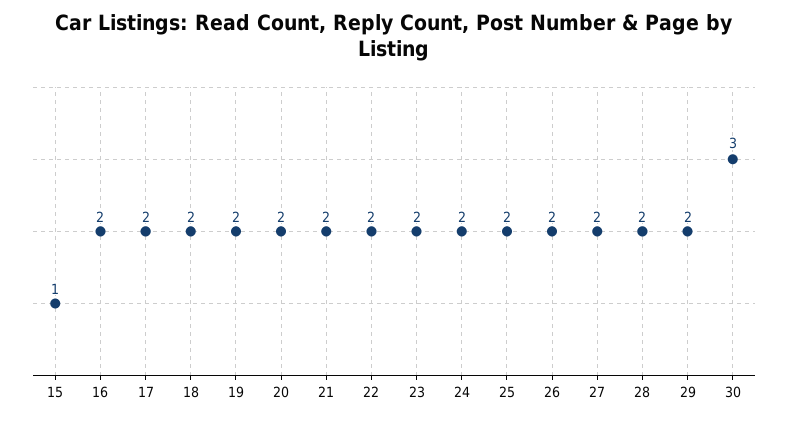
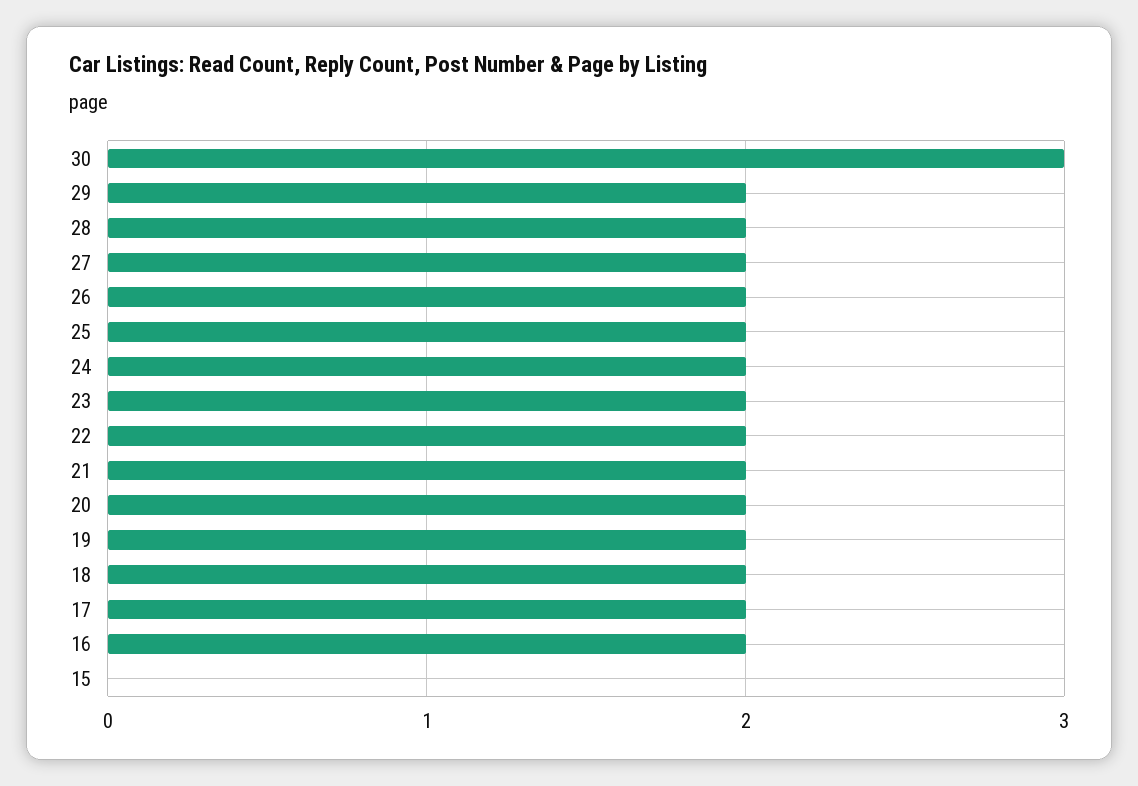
15: 1 -> 0

